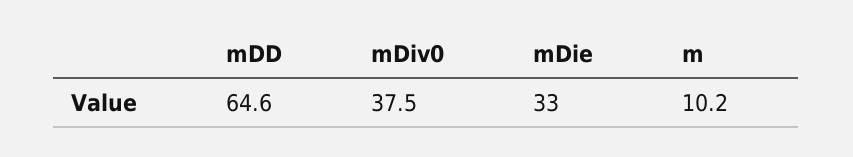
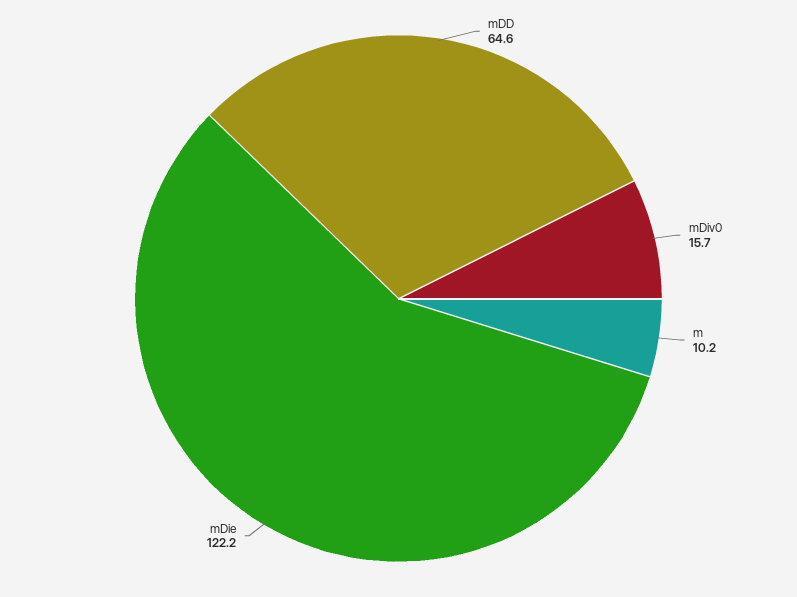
mDiv0: 37.5 -> 15.7
mDie: 33 -> 122.2

